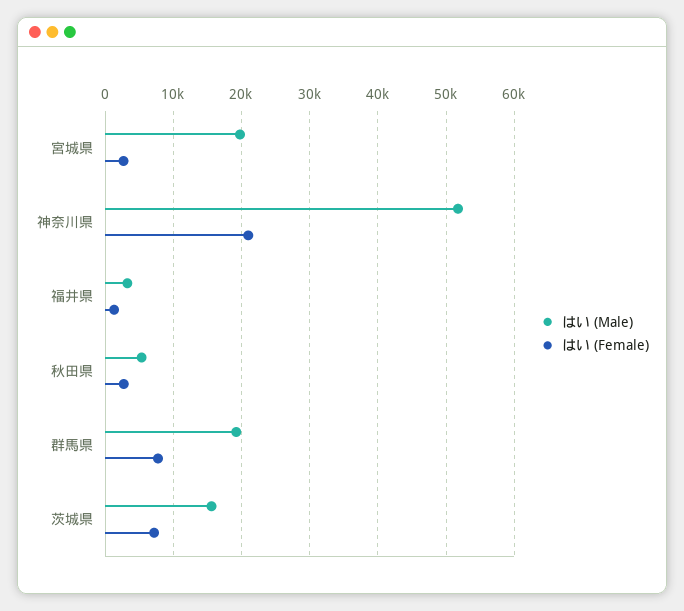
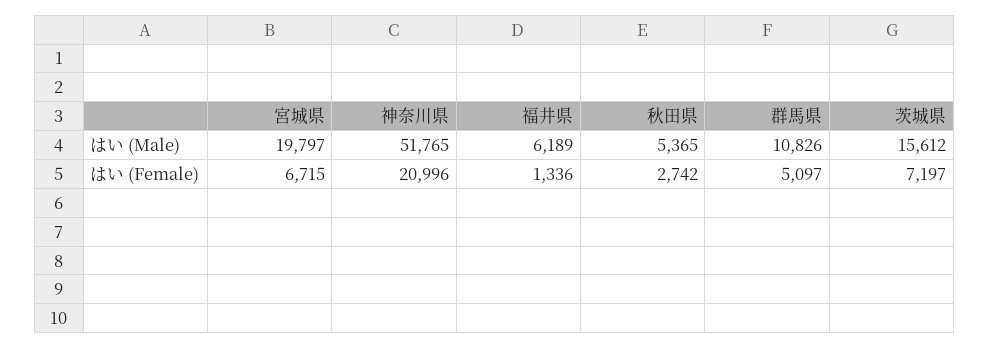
はい (Female), 宮城県: 3000 -> 6715
はい (Male), 福井県: 3000 -> 6189
はい (Male), 群馬県: 19000 -> 10826
はい (Female), 群馬県: 8000 -> 5097

